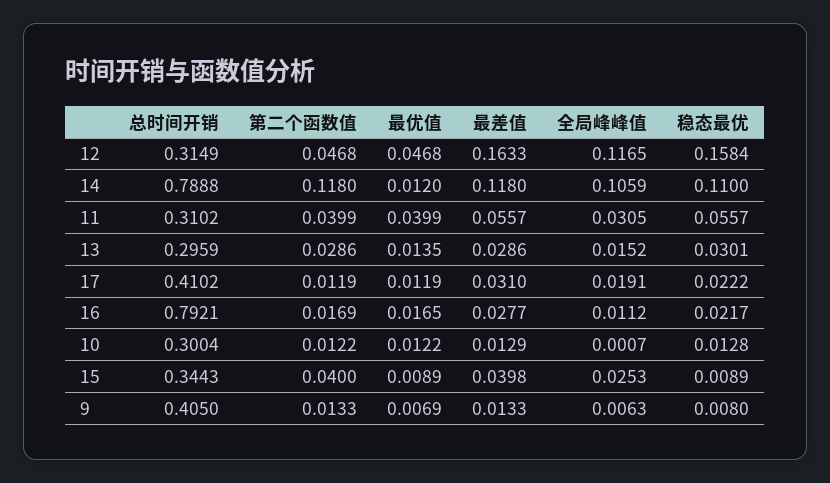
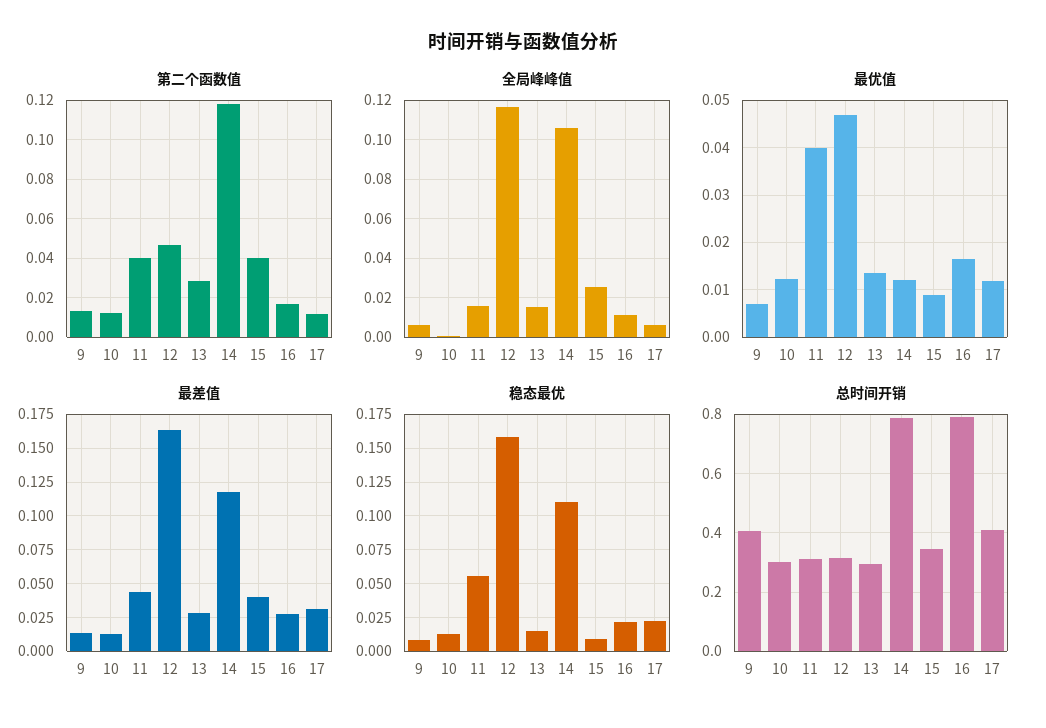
最差值, 11: 0.0557 -> 0.045
全局峰峰值, 11: 0.0305 -> 0.015
稳态最优, 13: 0.0301 -> 0.015
全局峰峰值, 17: 0.0191 -> 0.005

